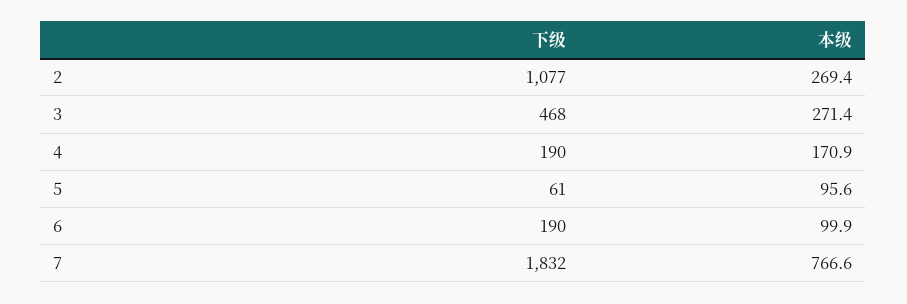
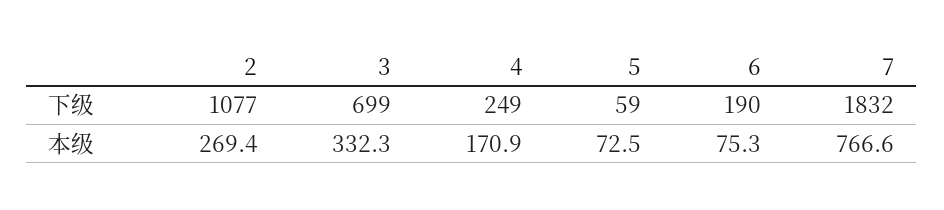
下级, 3: 468 -> 699
本级, 3: 271.4 -> 332.3
下级, 4: 190 -> 249
下级, 5: 61 -> 59
本级, 5: 95.6 -> 72.5
本级, 6: 99.9 -> 75.3

